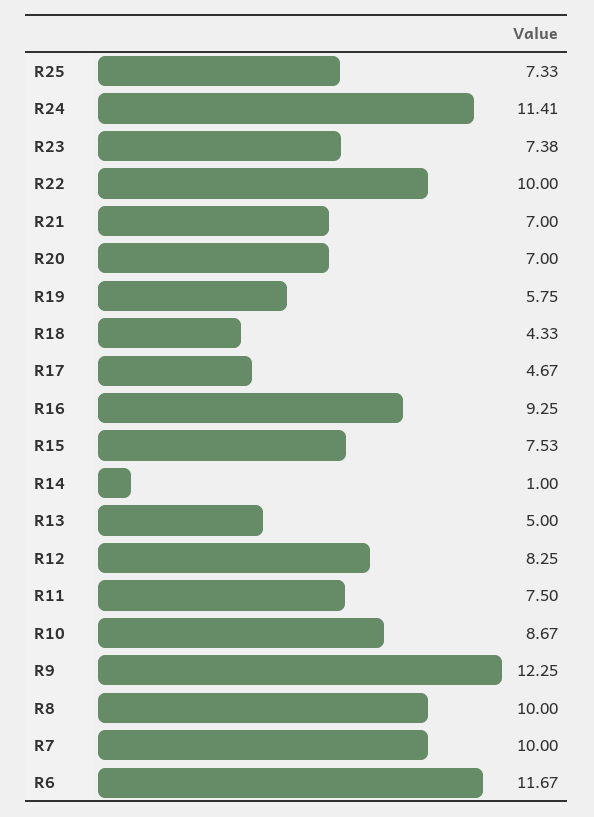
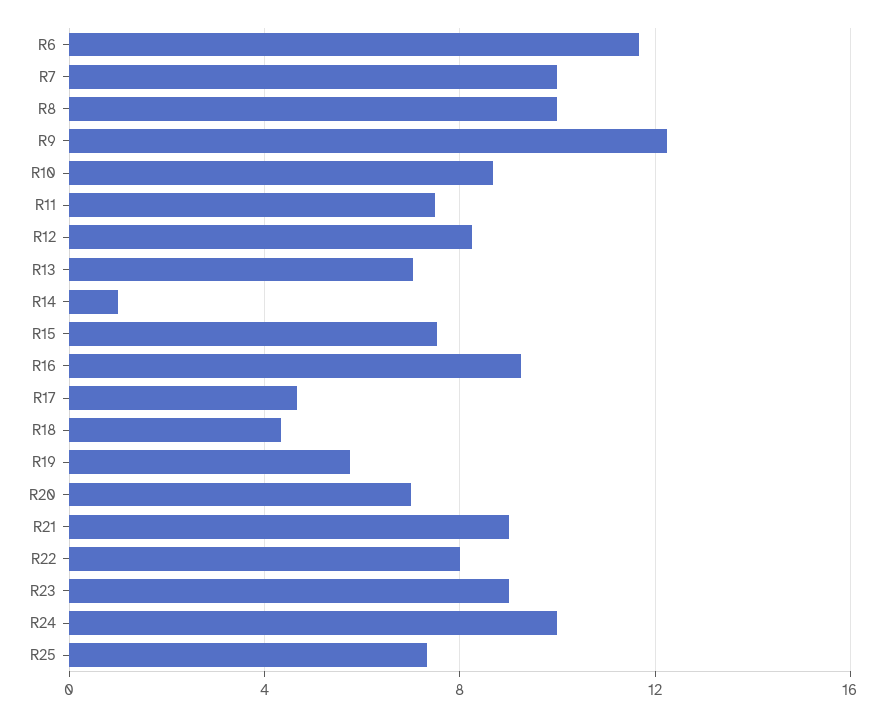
R24: 11.41 -> 10
R23: 7.38 -> 9
R22: 10 -> 8
R21: 7 -> 9
R13: 5 -> 7

